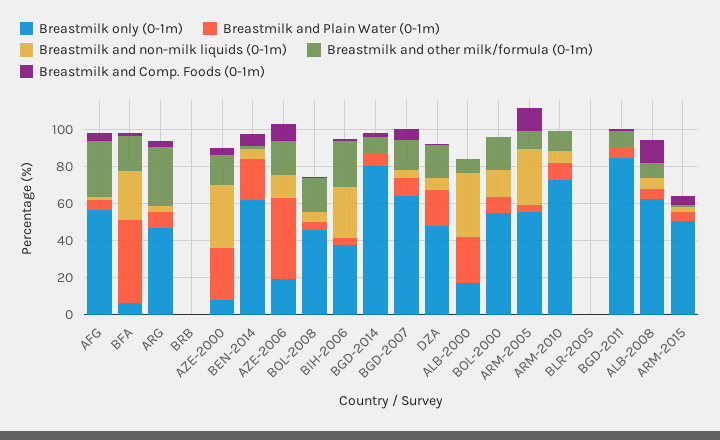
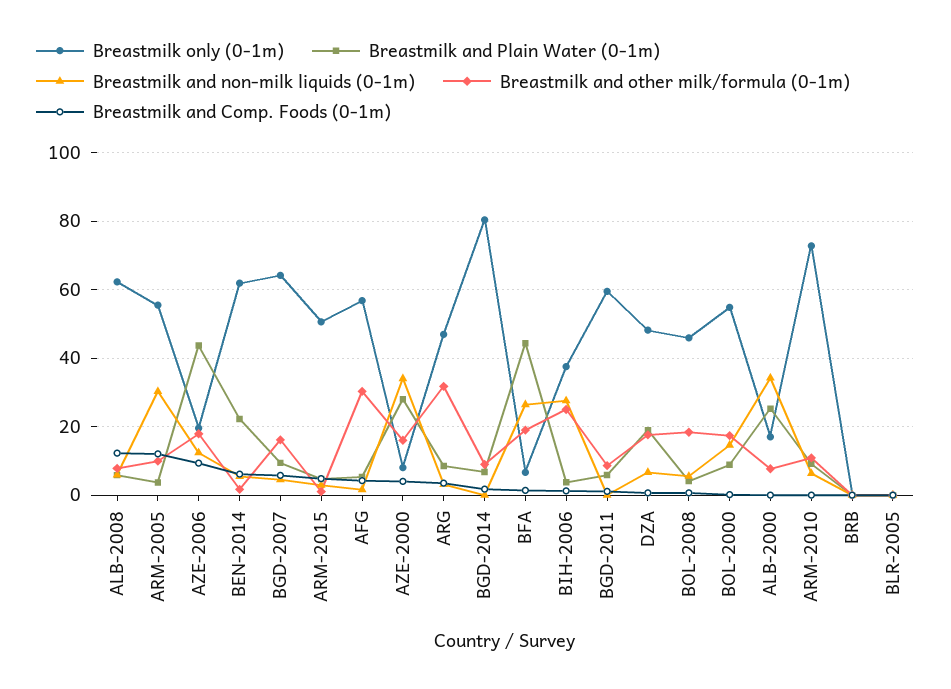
Breastmilk only (0-1m), BGD-2011: 85 -> 60

